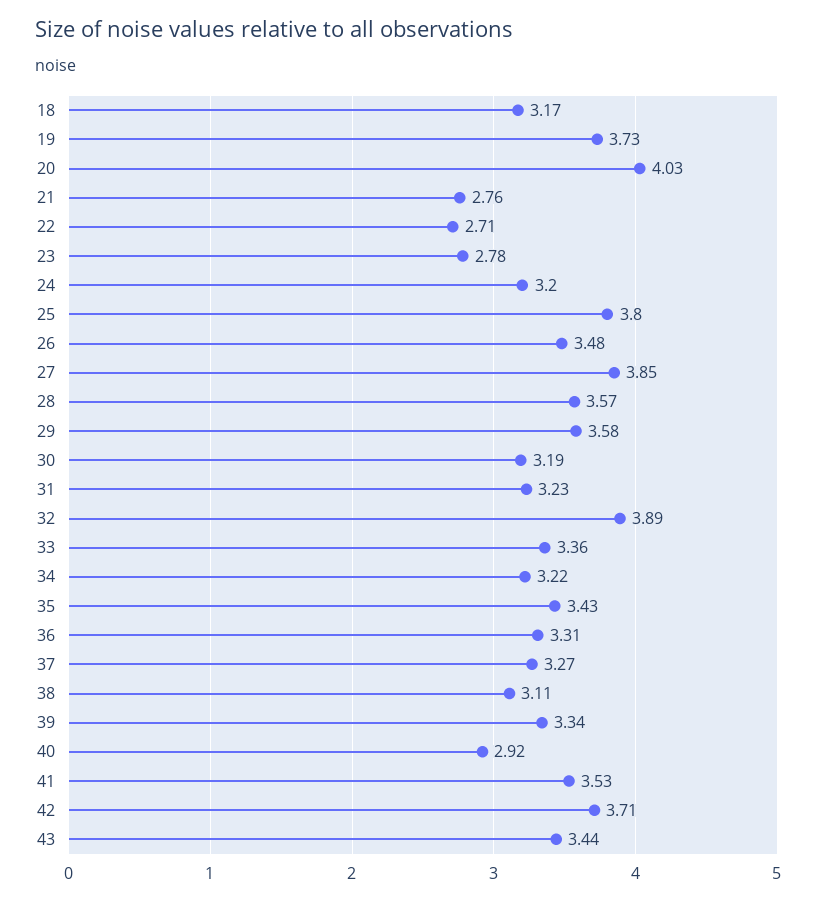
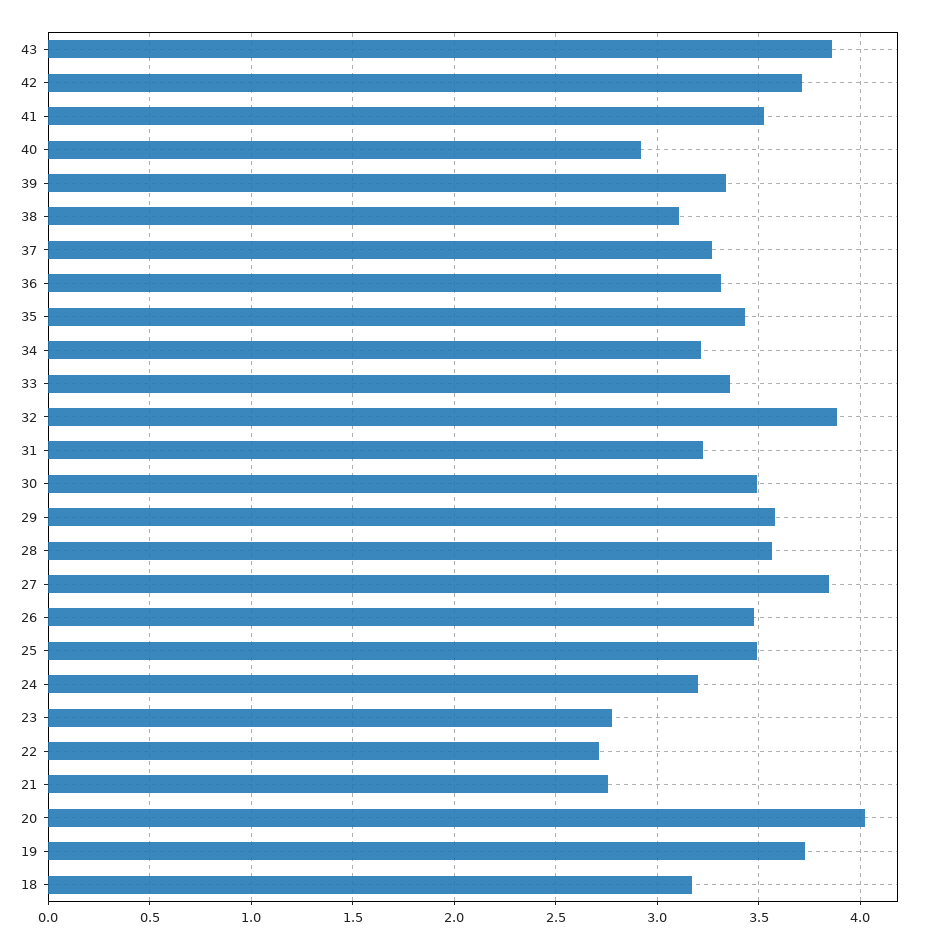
25: 3.8 -> 3.5
30: 3.19 -> 3.5
43: 3.44 -> 3.85

